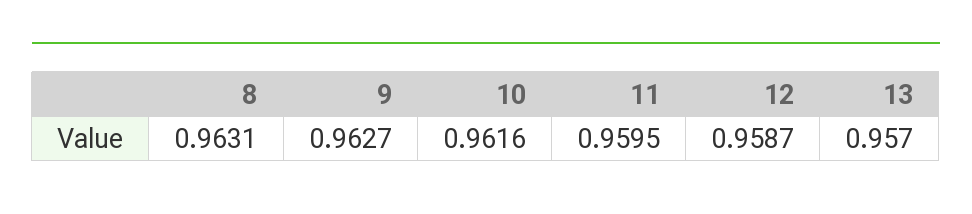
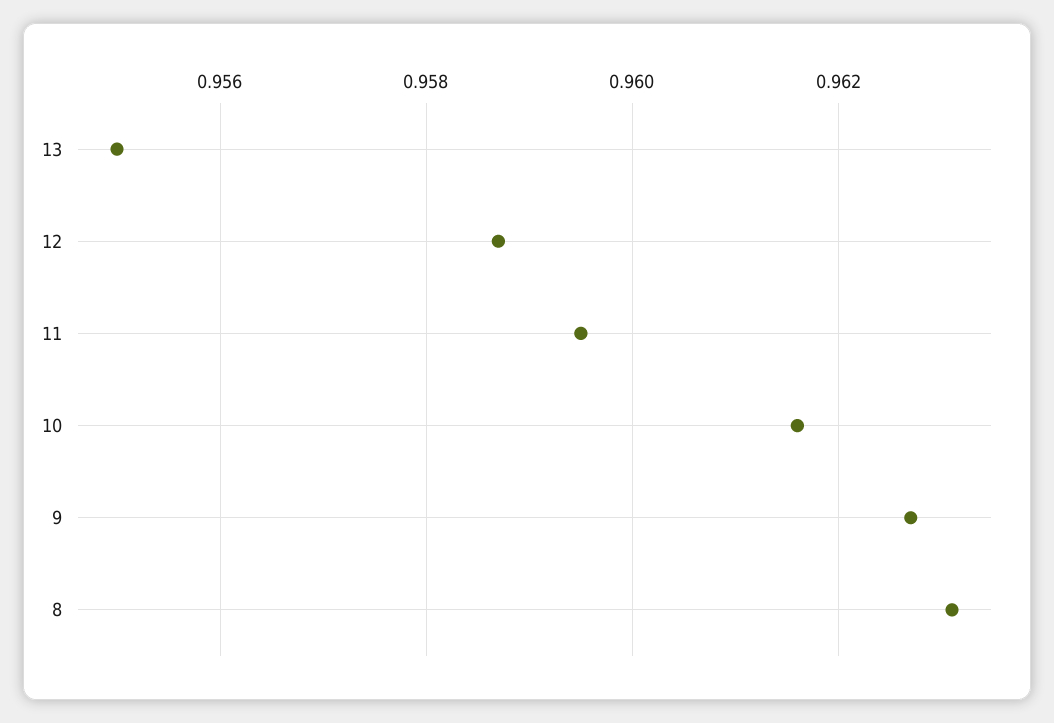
13: 0.957 -> 0.955

